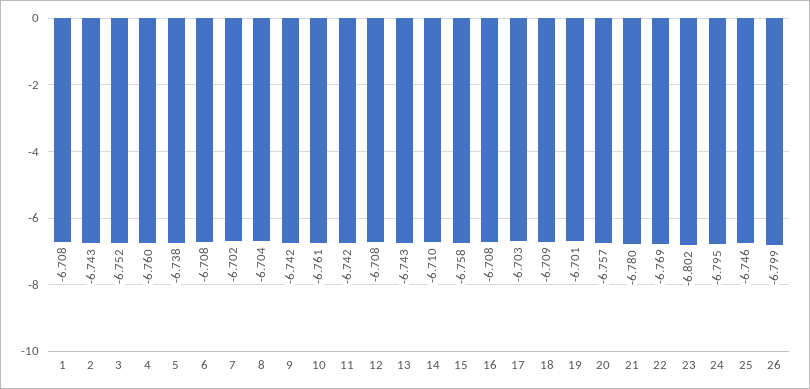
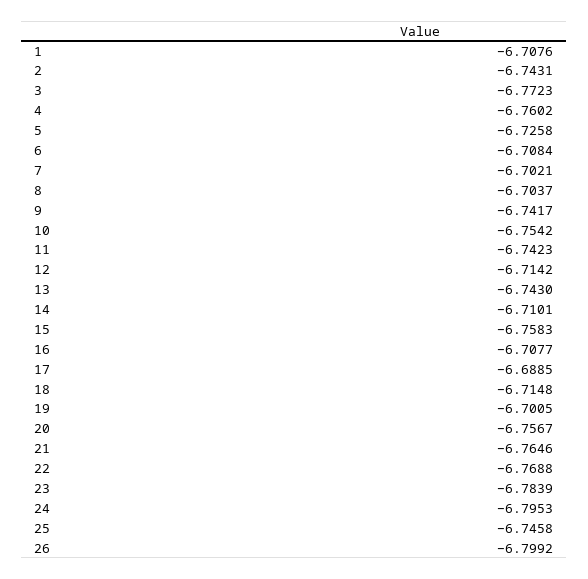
3: -6.752 -> -6.7723
5: -6.738 -> -6.7258
10: -6.761 -> -6.7542
12: -6.708 -> -6.7142
17: -6.703 -> -6.6885
18: -6.709 -> -6.7148
21: -6.78 -> -6.7646
23: -6.802 -> -6.7839

